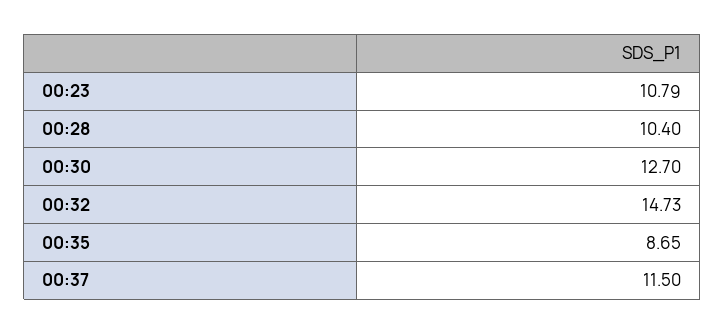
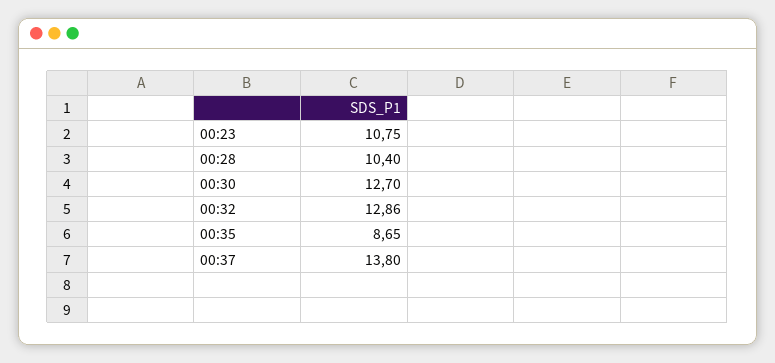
00:23: 10.79 -> 10.75
00:32: 14.73 -> 12.86
00:37: 11.5 -> 13.8

